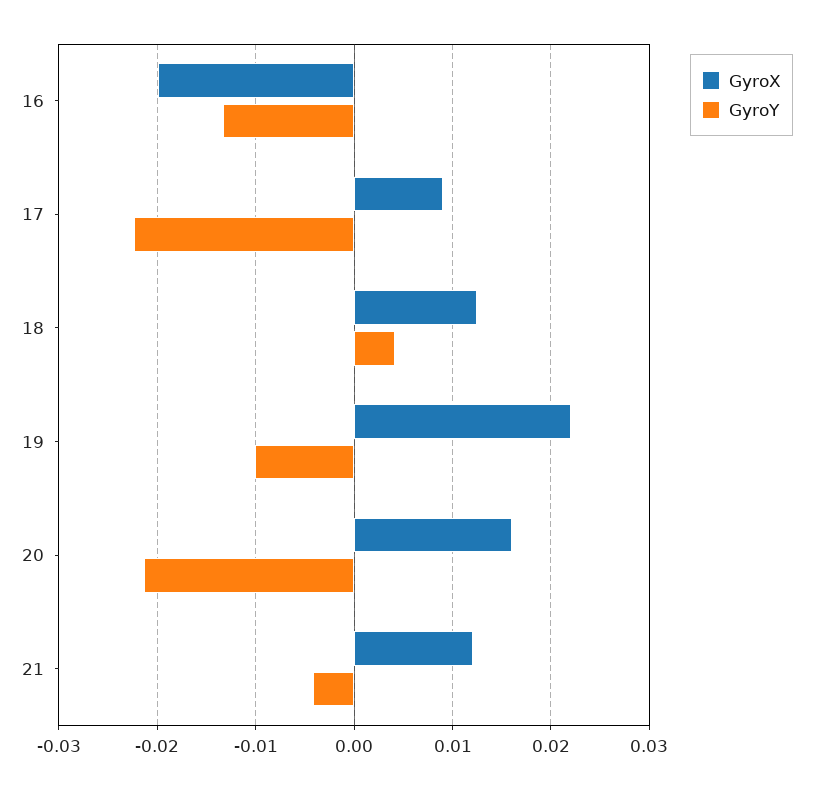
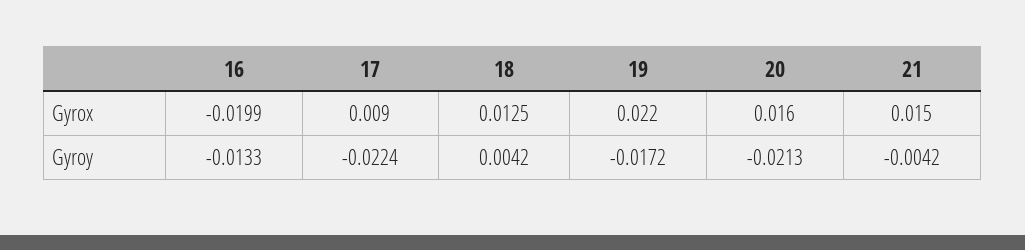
GyroY, 19: -0.01 -> -0.0172
GyroX, 21: 0.012 -> 0.015

